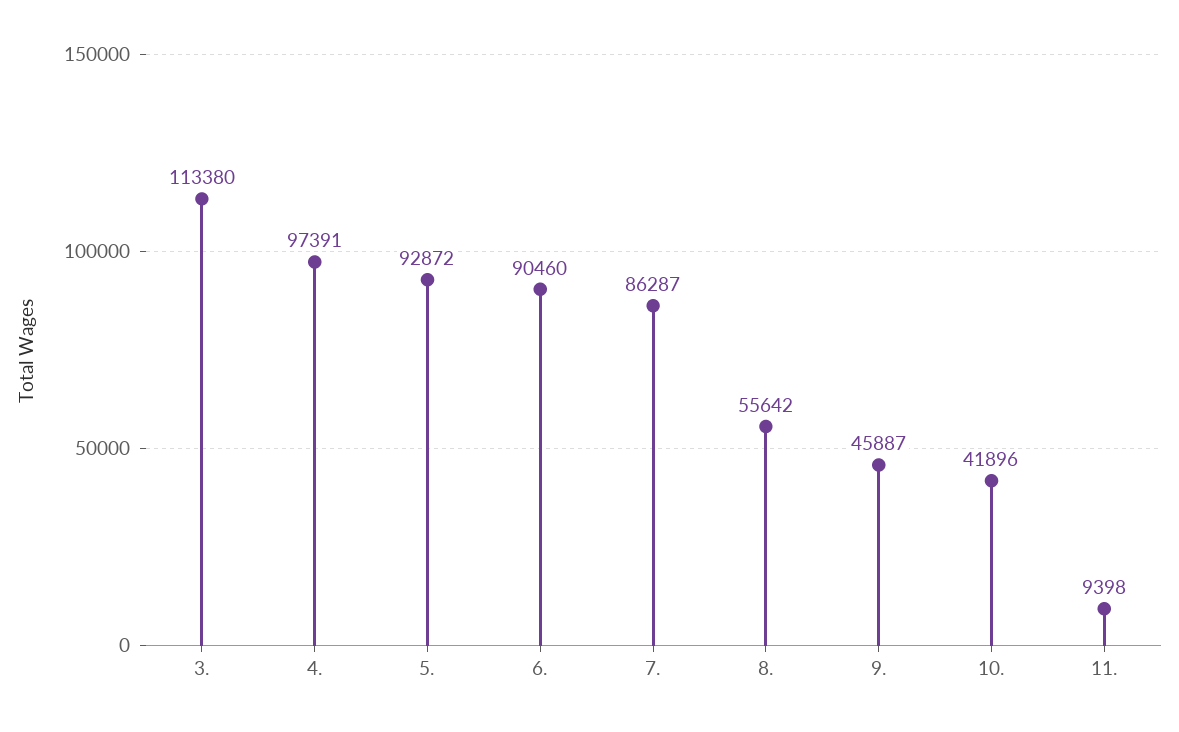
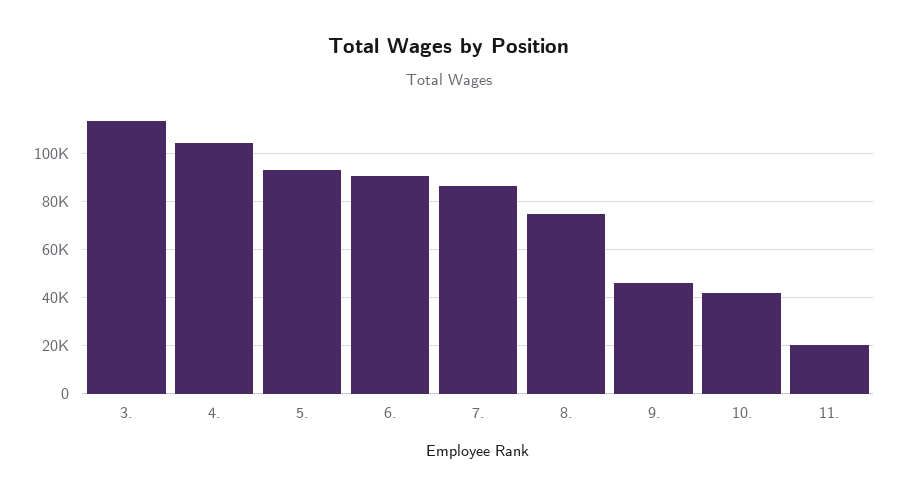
4.: 97391 -> 105000
8.: 55642 -> 75000
11.: 9398 -> 20000

